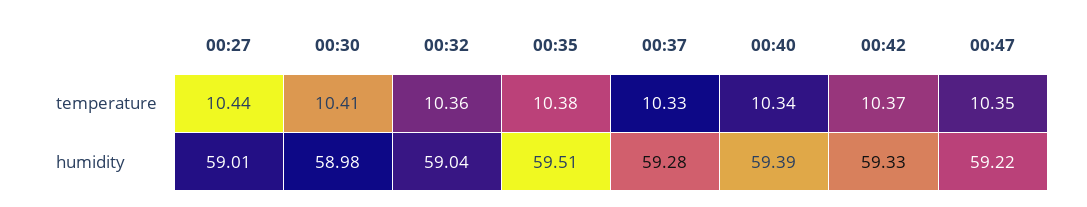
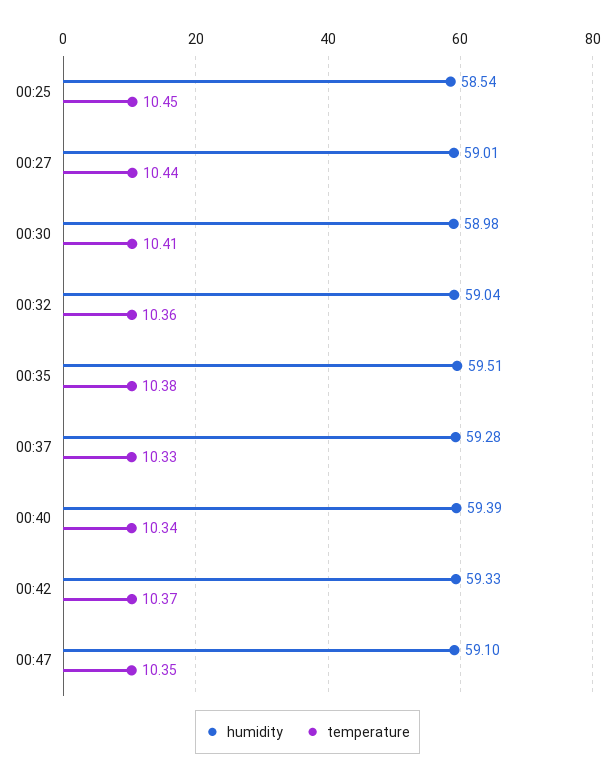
humidity, 00:47: 59.22 -> 59.1
humidity, 00:25: none -> 58.54
temperature, 00:25: none -> 10.45

